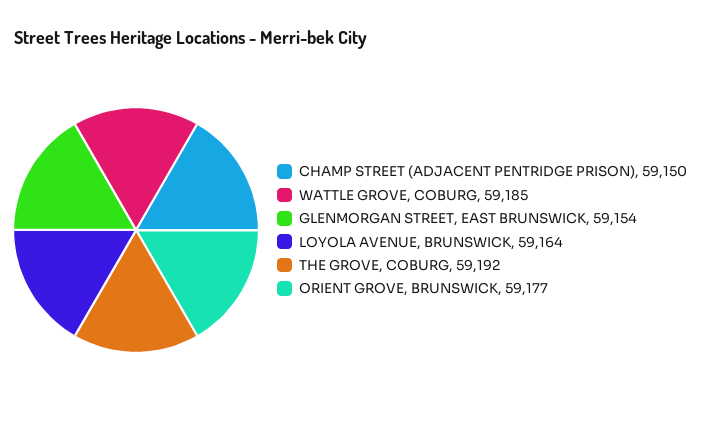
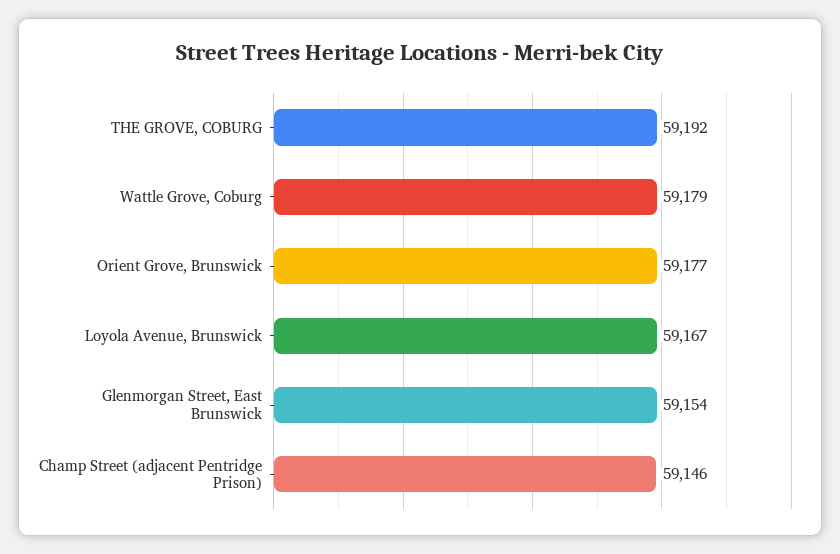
CHAMP STREET (ADJACENT PENTRIDGE PRISON): 59150 -> 59146
WATTLE GROVE, COBURG: 59185 -> 59179
LOYOLA AVENUE, BRUNSWICK: 59164 -> 59167

